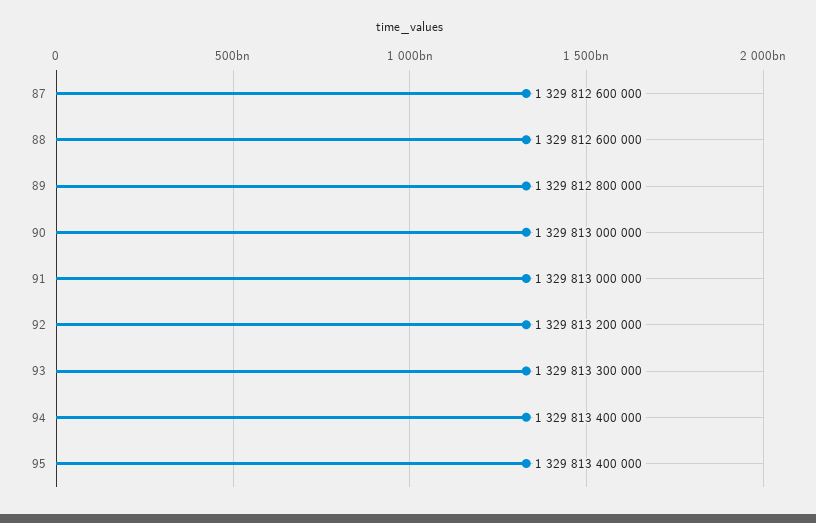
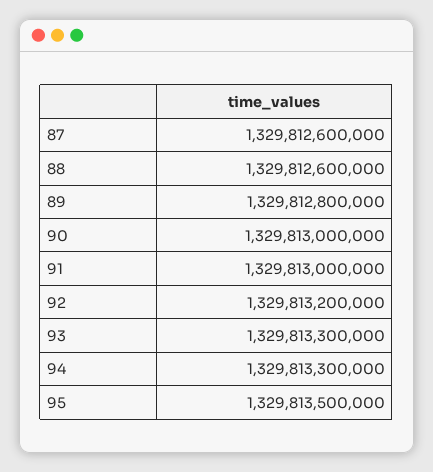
94: 1329813400000 -> 1329813300000
95: 1329813400000 -> 1329813500000

